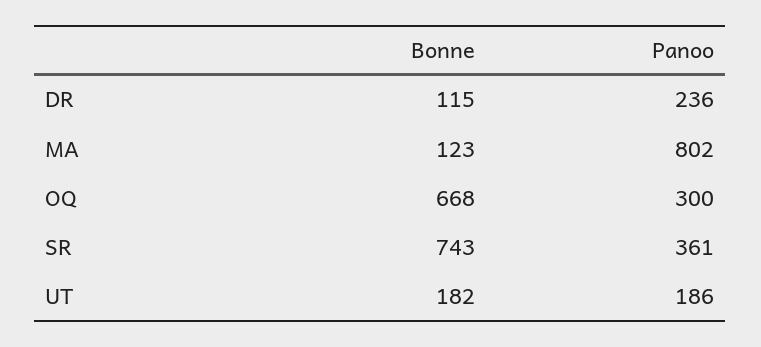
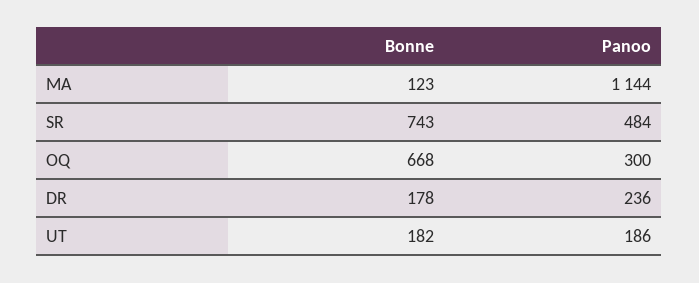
Bonne, DR: 115 -> 178
Panoo, MA: 802 -> 1144
Panoo, SR: 361 -> 484

